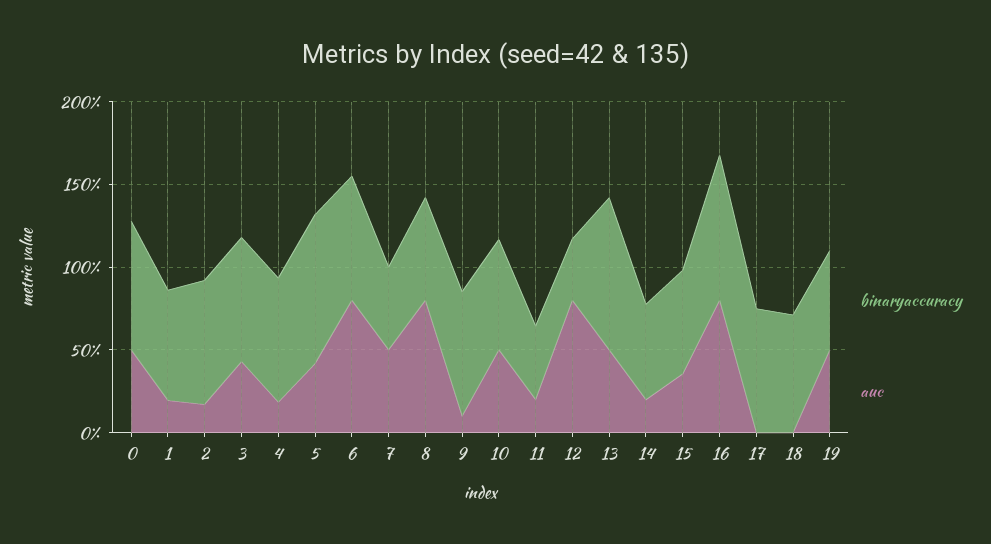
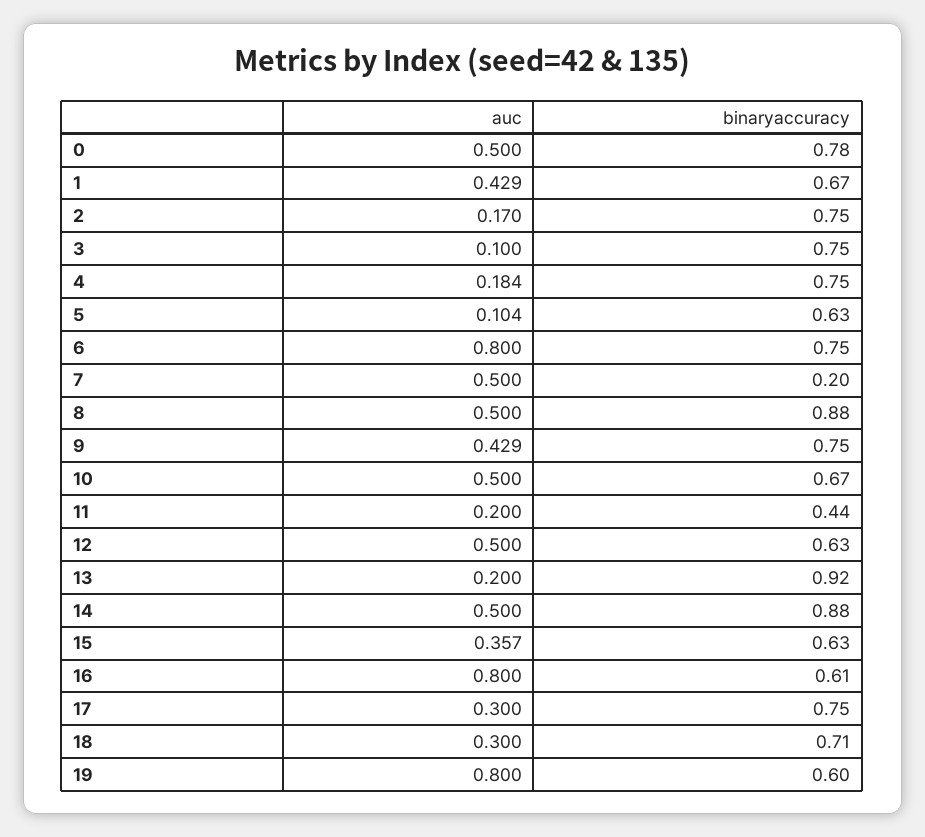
auc, 1: 0.2 -> 0.429
auc, 3: 0.4 -> 0.1
binaryaccuracy, 5: 0.9 -> 0.63
auc, 5: 0.4 -> 0.104
binaryaccuracy, 7: 0.5 -> 0.2
binaryaccuracy, 8: 0.6 -> 0.88
auc, 8: 0.8 -> 0.5
auc, 9: 0.1 -> 0.429
binaryaccuracy, 12: 0.4 -> 0.63
auc, 12: 0.8 -> 0.5
auc, 13: 0.5 -> 0.2
binaryaccuracy, 14: 0.6 -> 0.88
auc, 14: 0.2 -> 0.5
binaryaccuracy, 16: 0.9 -> 0.61
auc, 17: 0 -> 0.3
auc, 18: 0 -> 0.3
auc, 19: 0.5 -> 0.8

